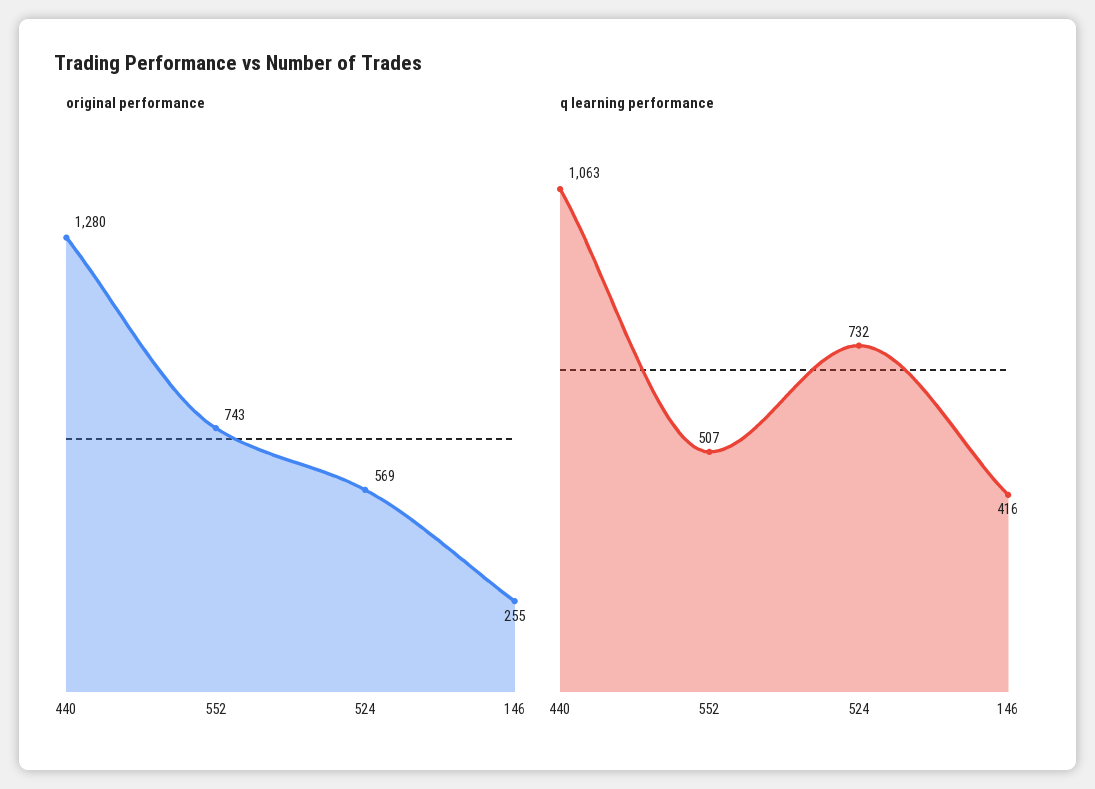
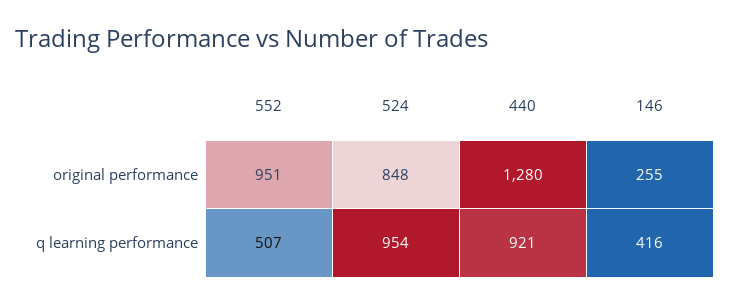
original performance, 552: 743 -> 951
original performance, 524: 569 -> 848
q learning performance, 440: 1063 -> 921
q learning performance, 524: 732 -> 954

